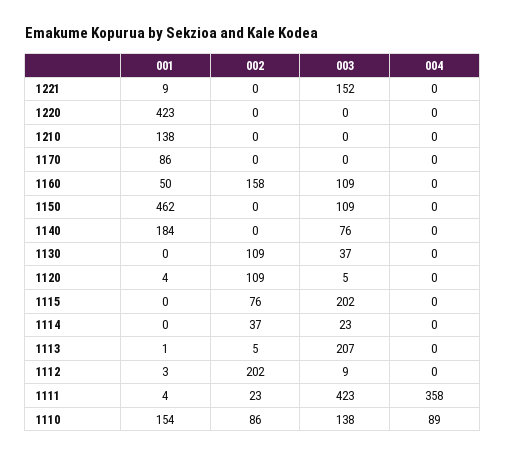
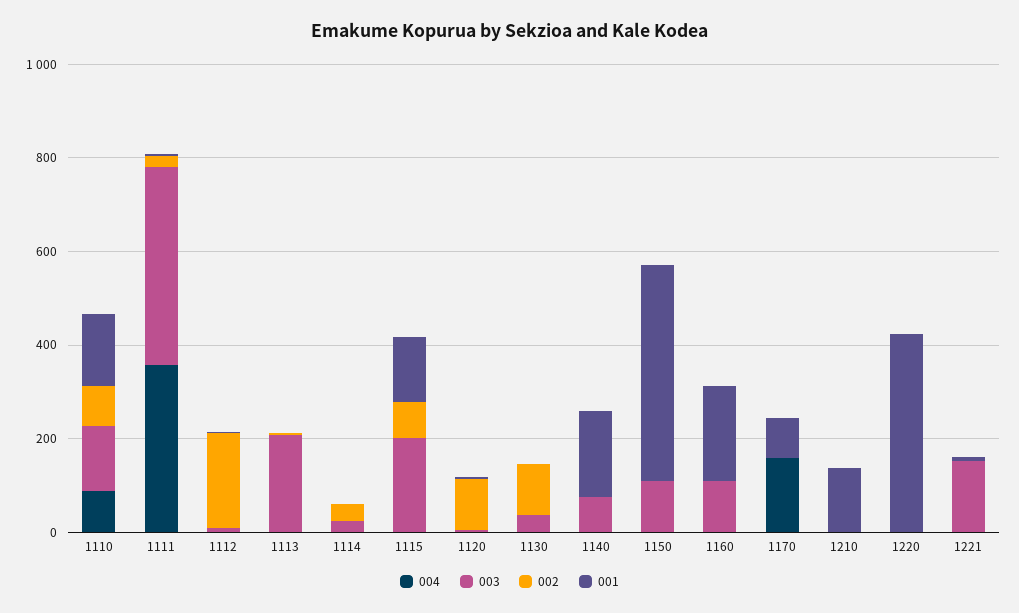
004, 1170: 0 -> 150
001, 1160: 50 -> 200
002, 1160: 158 -> 0
001, 1115: 0 -> 150

